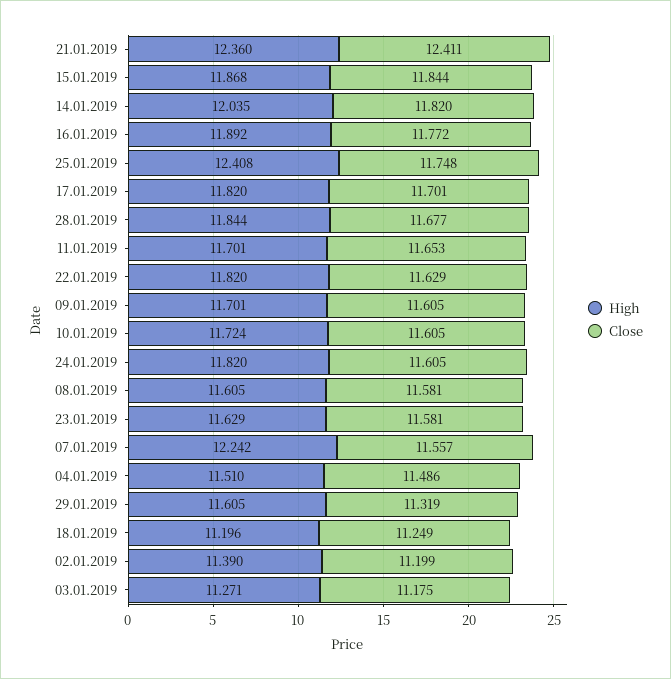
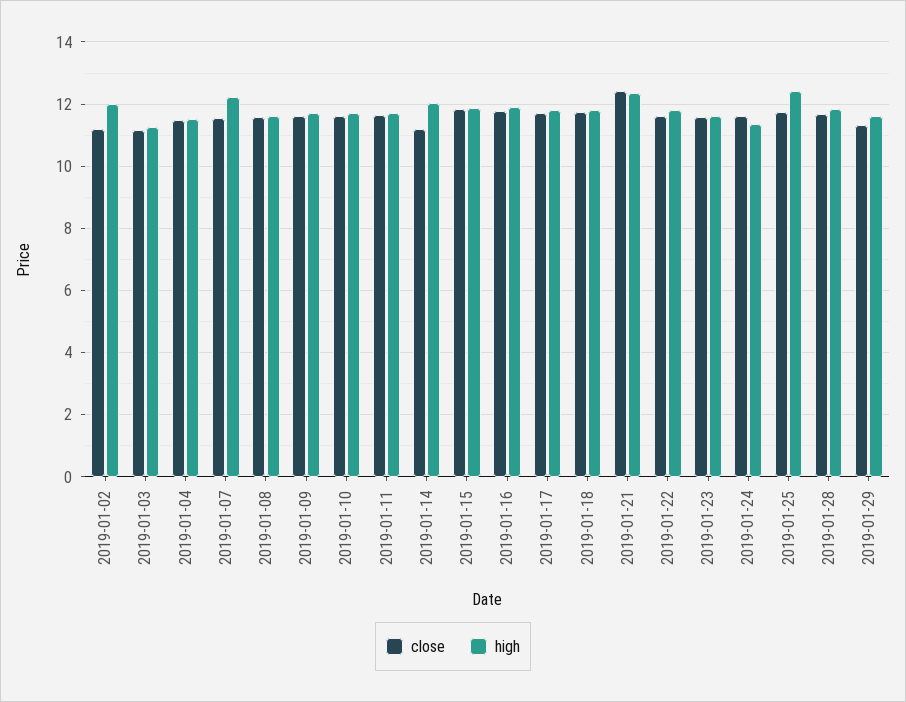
Close, 14.01.2019: 11.82 -> 11.2
High, 24.01.2019: 11.82 -> 11.4
High, 18.01.2019: 11.196 -> 11.8
Close, 18.01.2019: 11.249 -> 11.8
High, 02.01.2019: 11.39 -> 12

